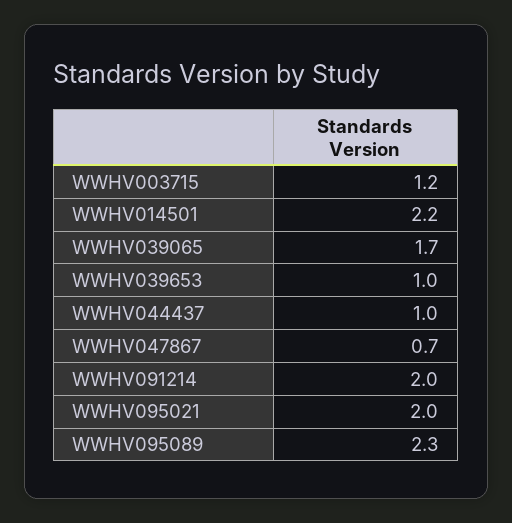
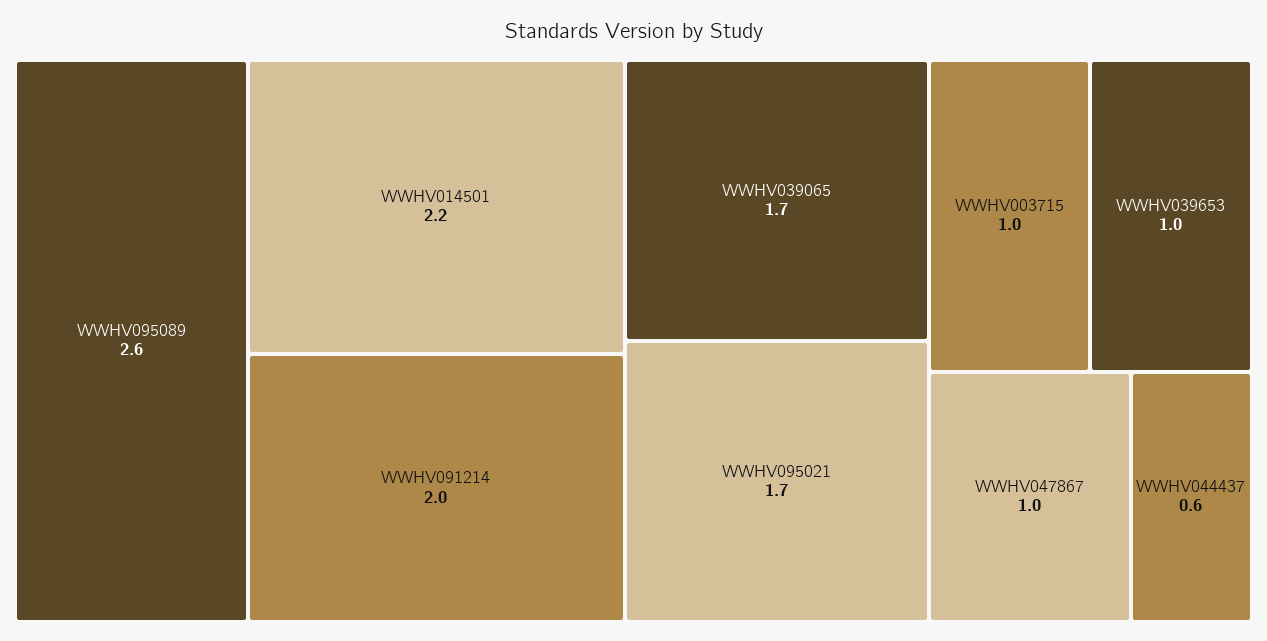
WWHV003715: 1.2 -> 1
WWHV044437: 1 -> 0.6
WWHV047867: 0.7 -> 1
WWHV095021: 2 -> 1.7
WWHV095089: 2.3 -> 2.6

